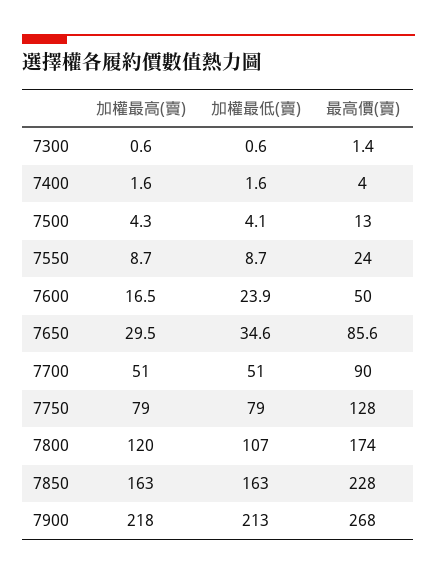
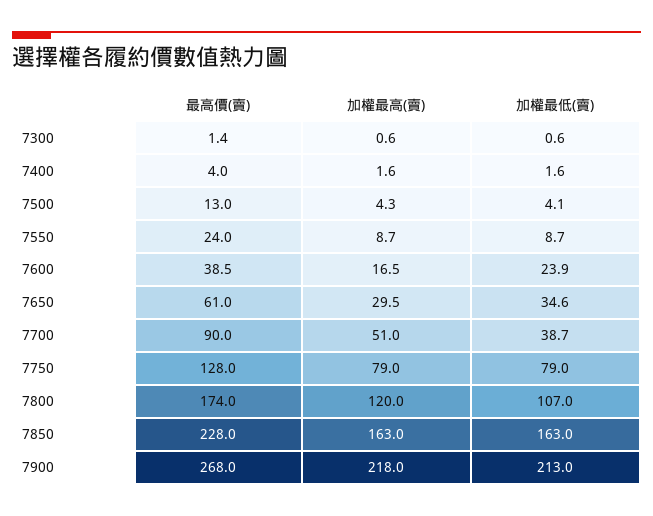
最高價(賣), 7600: 50 -> 38.5
最高價(賣), 7650: 85.6 -> 61
加權最低(賣), 7700: 51 -> 38.7

